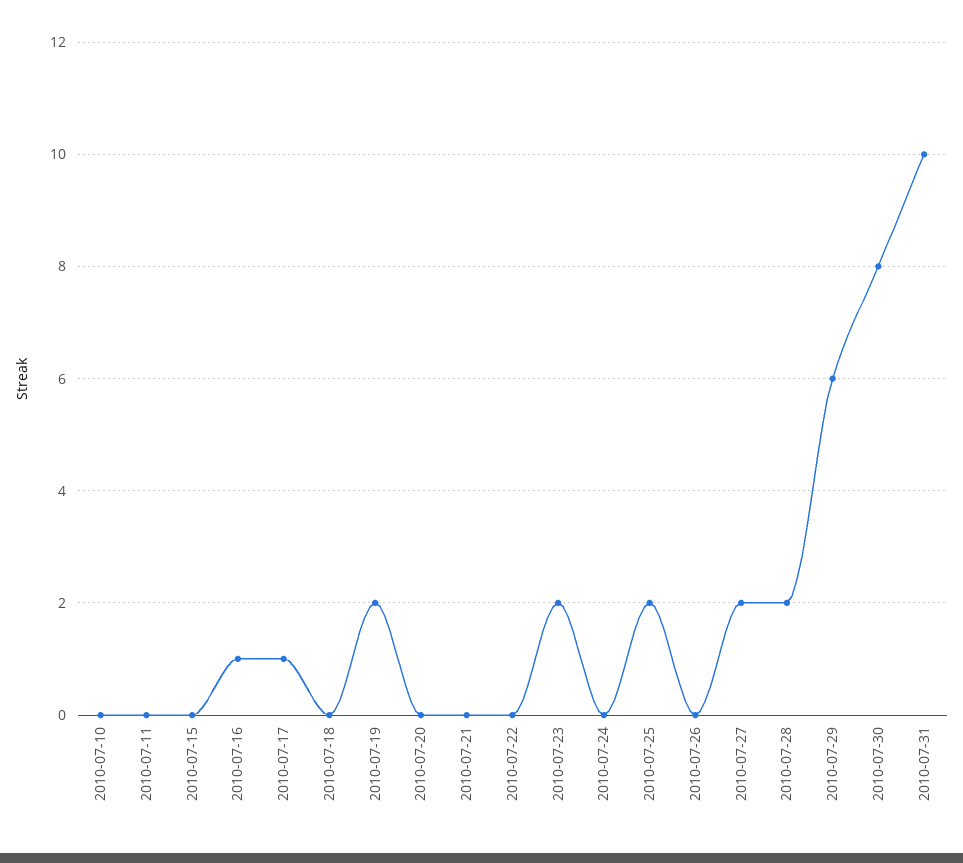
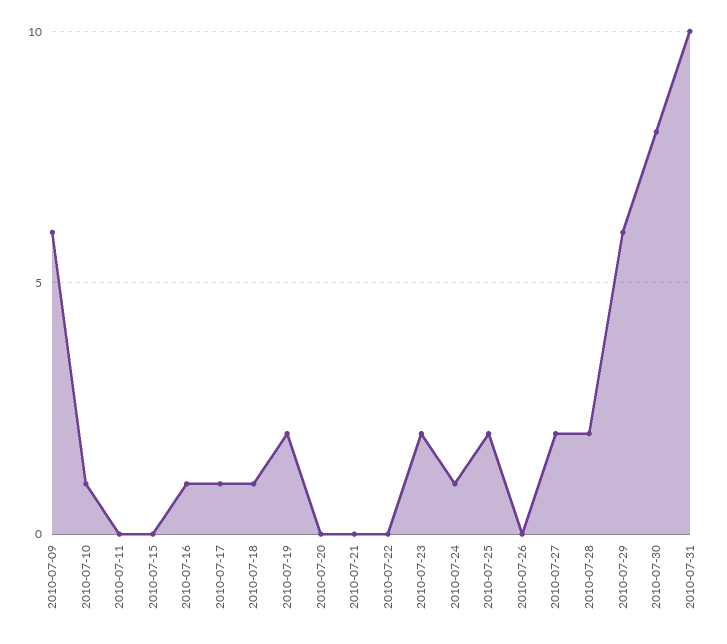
2010-07-10: 0 -> 1
2010-07-18: 0 -> 1
2010-07-24: 0 -> 1
2010-07-09: none -> 6

